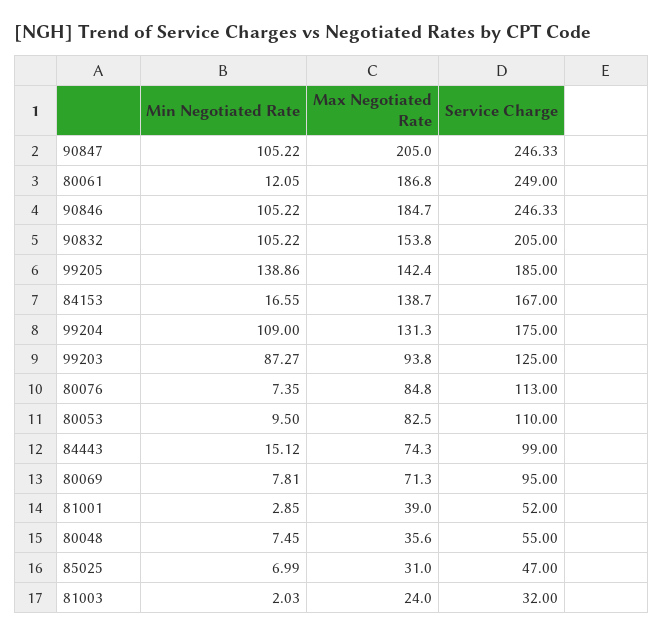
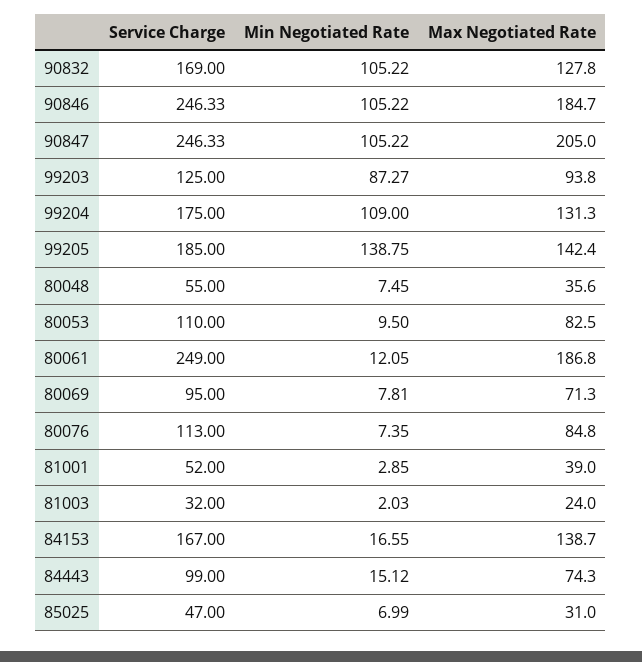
Max Negotiated Rate, 90832: 153.8 -> 127.8
Service Charge, 90832: 205 -> 169
Min Negotiated Rate, 99205: 138.86 -> 138.75

